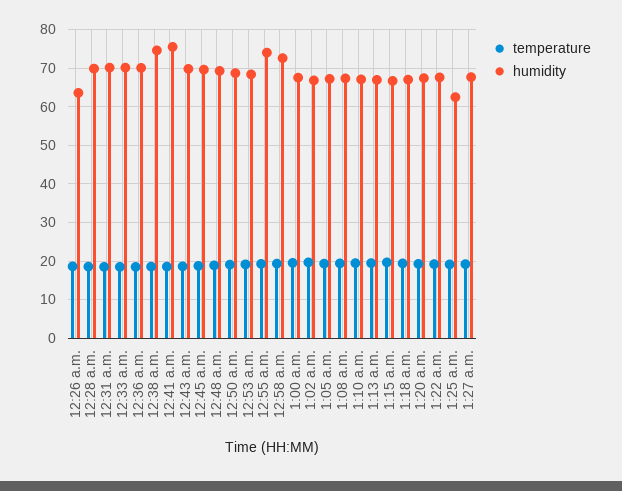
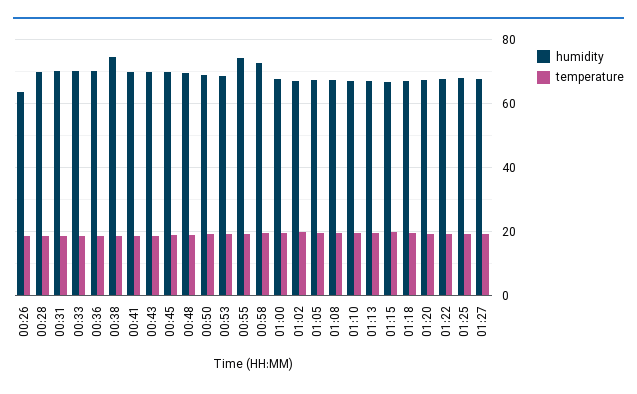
humidity, 12:41 a.m.: 76 -> 70
humidity, 1:25 a.m.: 62 -> 68

